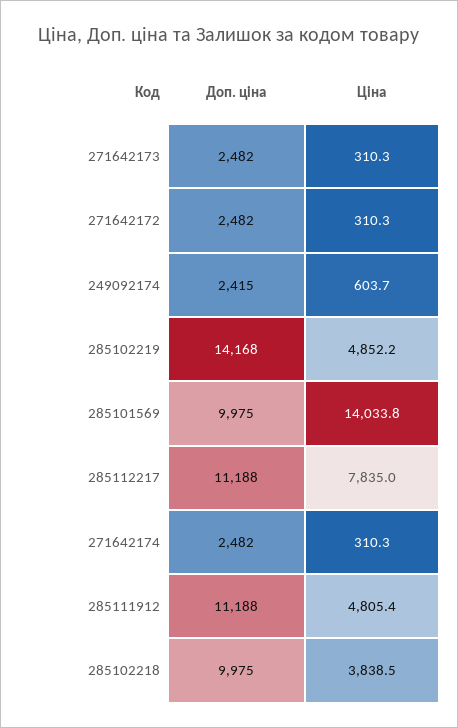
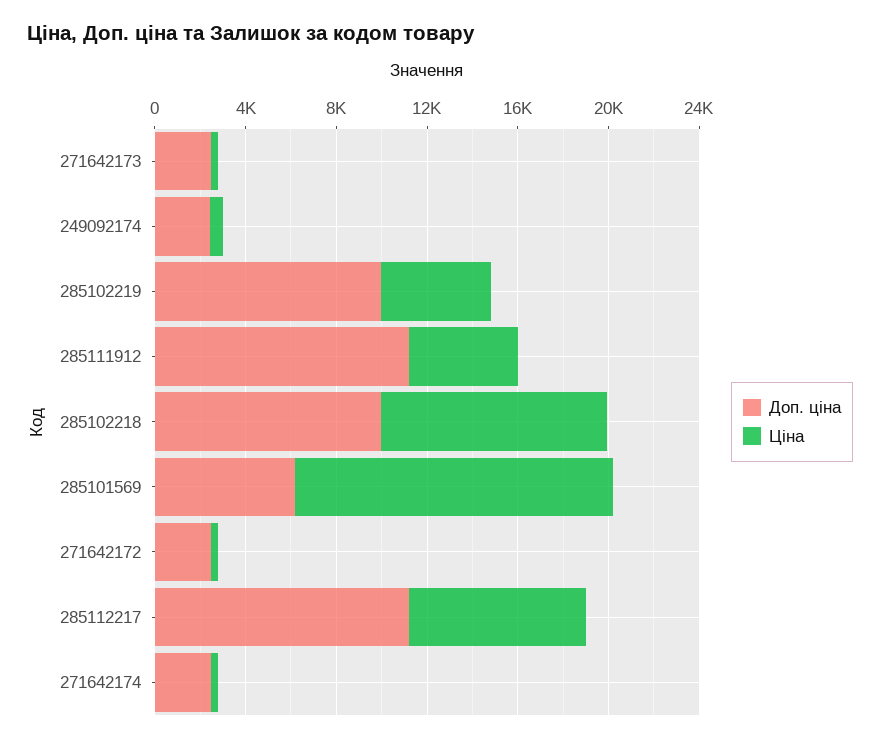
Доп. ціна, 285102219: 14168 -> 10000
Доп. ціна, 285101569: 9975 -> 6000
Ціна, 285102218: 3838.5 -> 10000

